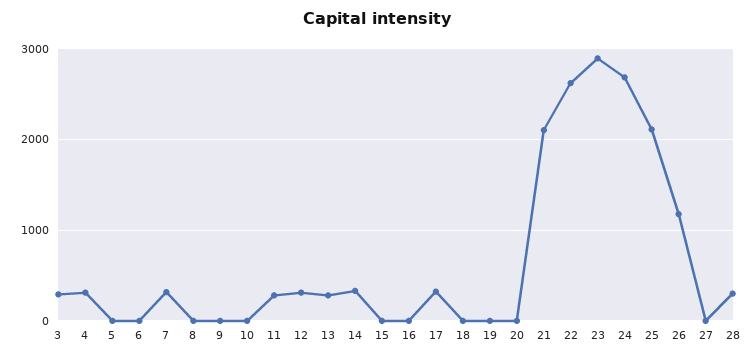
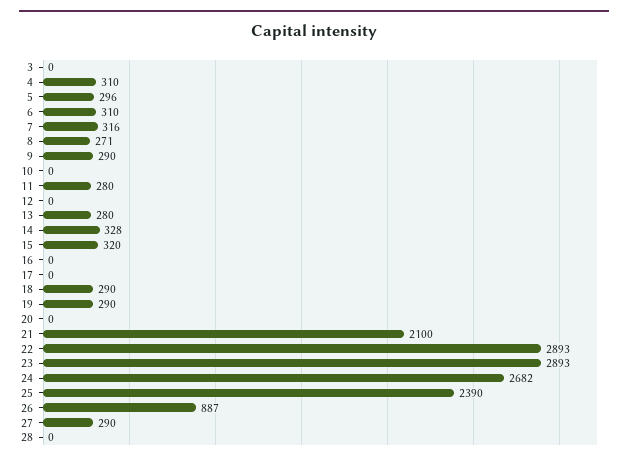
3: 300 -> 0
5: 0 -> 296
6: 0 -> 310
8: 0 -> 271
9: 0 -> 290
12: 300 -> 0
15: 0 -> 320
17: 300 -> 0
18: 0 -> 290
19: 0 -> 290
22: 2600 -> 2893
25: 2100 -> 2390
26: 1200 -> 887
27: 0 -> 290
28: 300 -> 0

